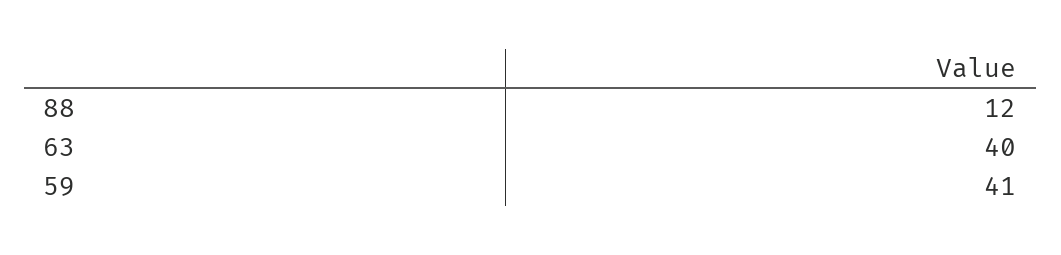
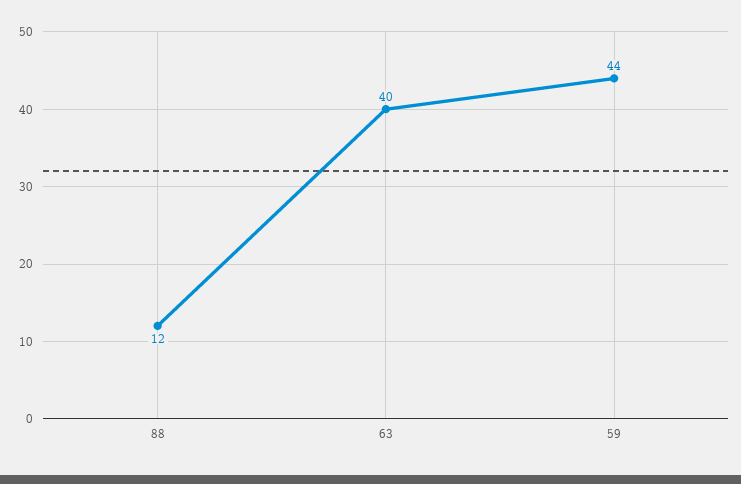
59: 41 -> 44

